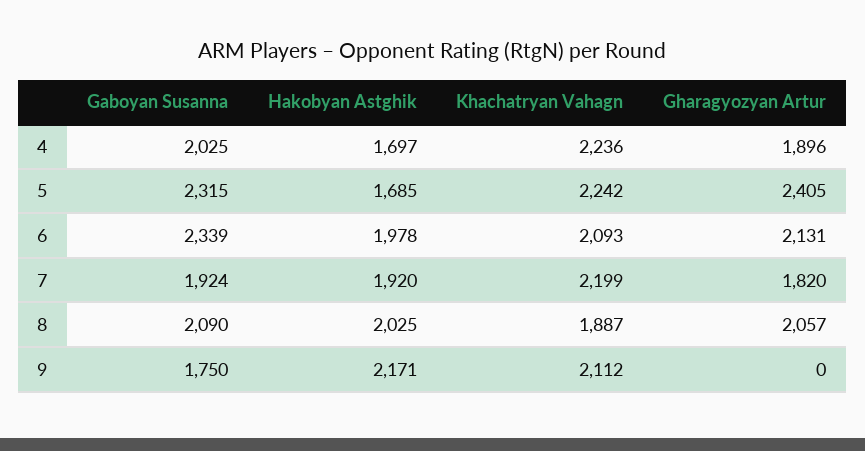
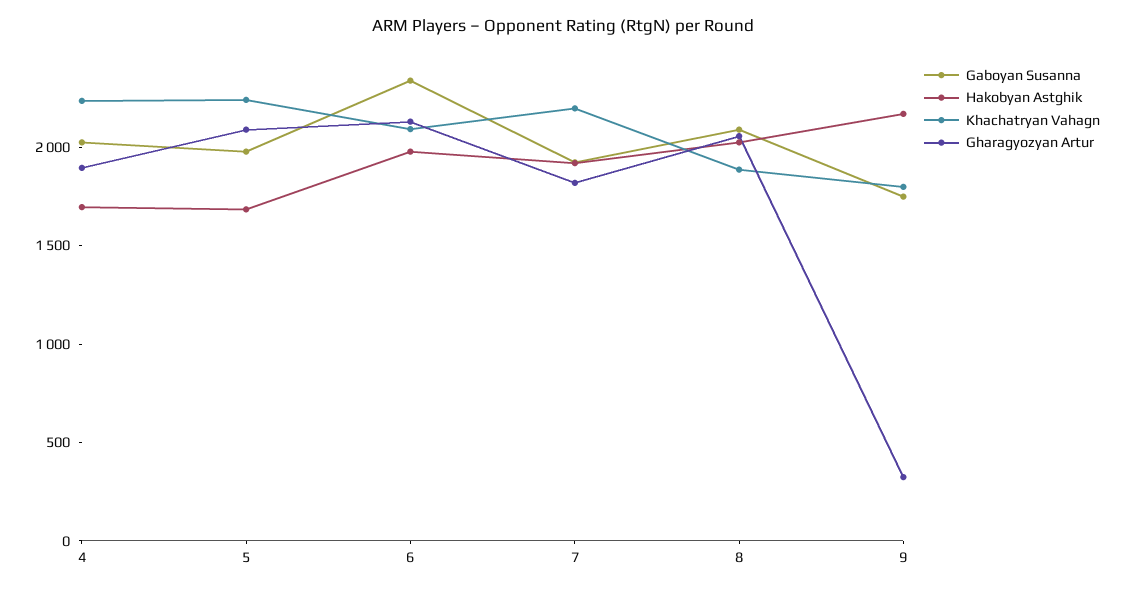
Gaboyan Susanna, 5: 2315 -> 2000
Gharagyozyan Artur, 5: 2405 -> 2100
Khachatryan Vahagn, 9: 2112 -> 1800
Gharagyozyan Artur, 9: 0 -> 300

